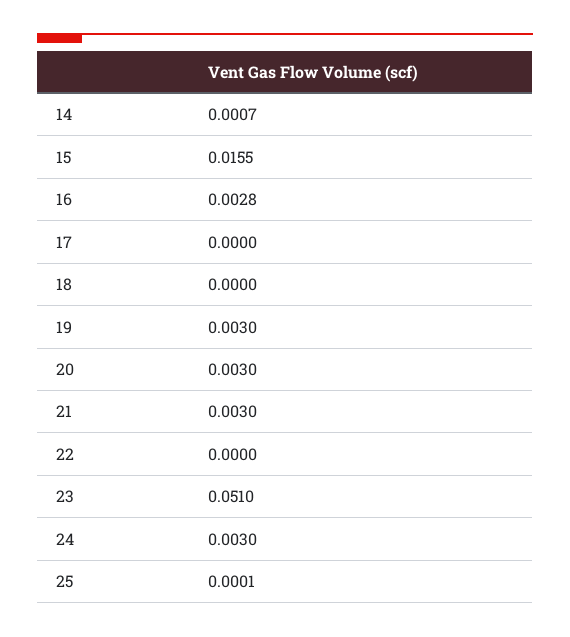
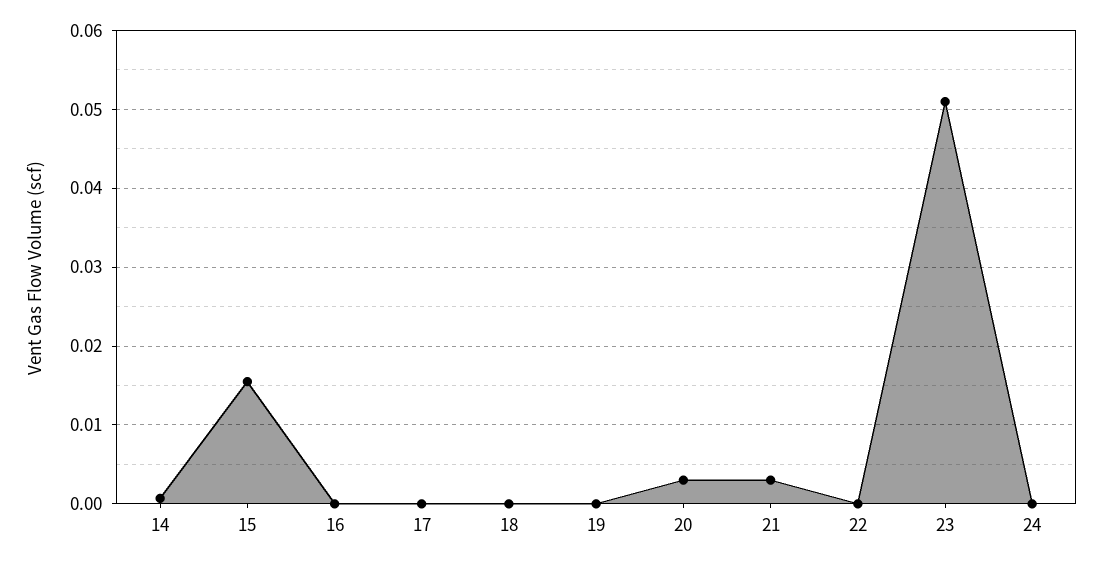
16: 0.0028 -> 0
19: 0.003 -> 0
24: 0.003 -> 0
25: 0.0001 -> none

